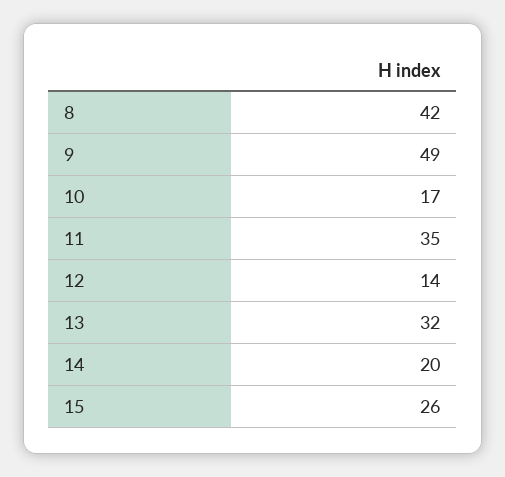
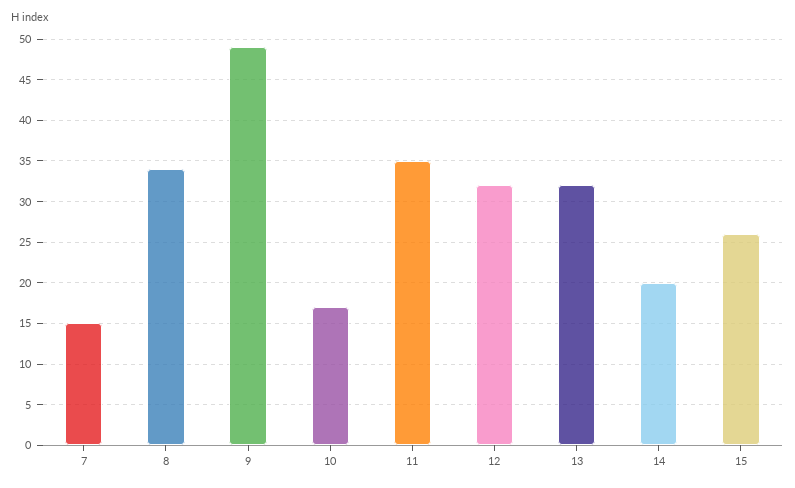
8: 42 -> 34
12: 14 -> 32
7: none -> 15

